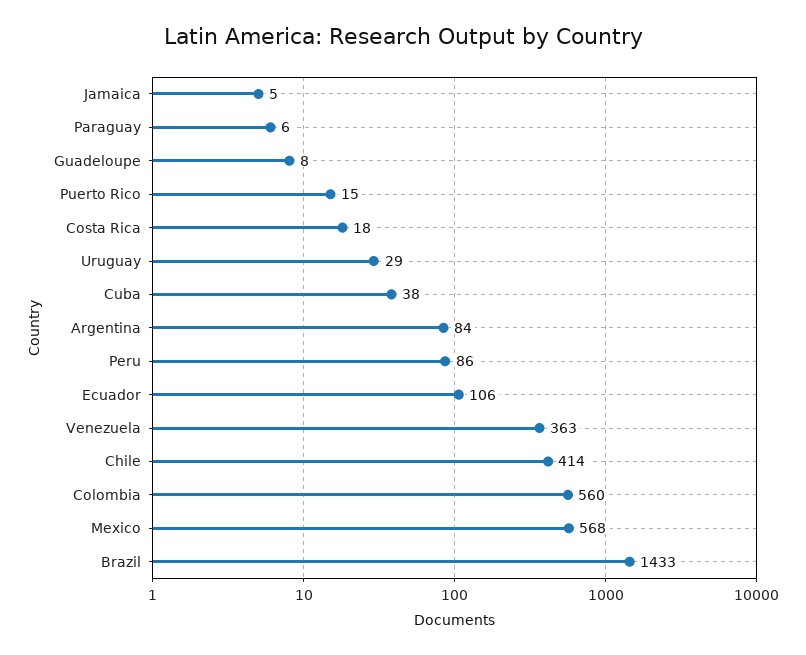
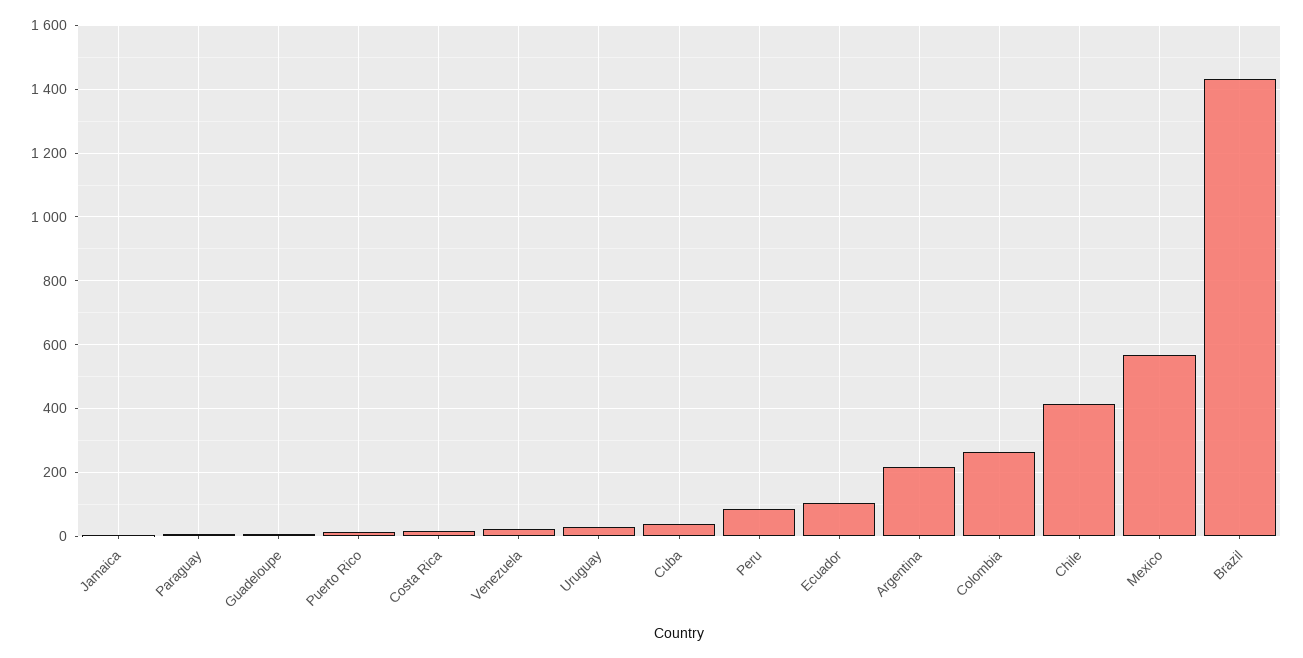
Argentina: 84 -> 220
Venezuela: 363 -> 20
Colombia: 560 -> 260

